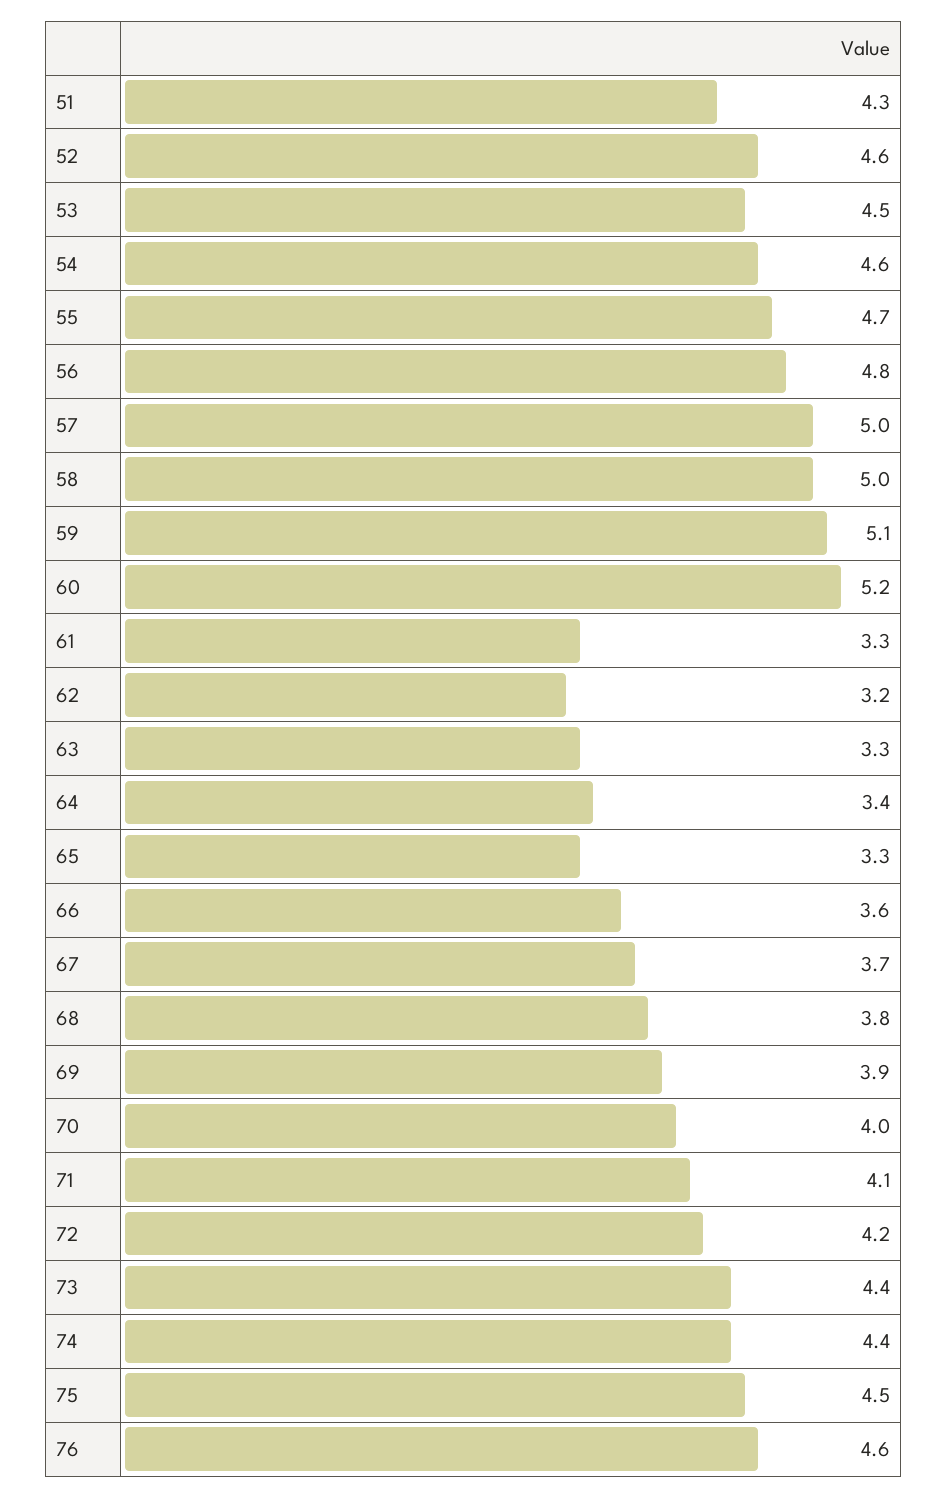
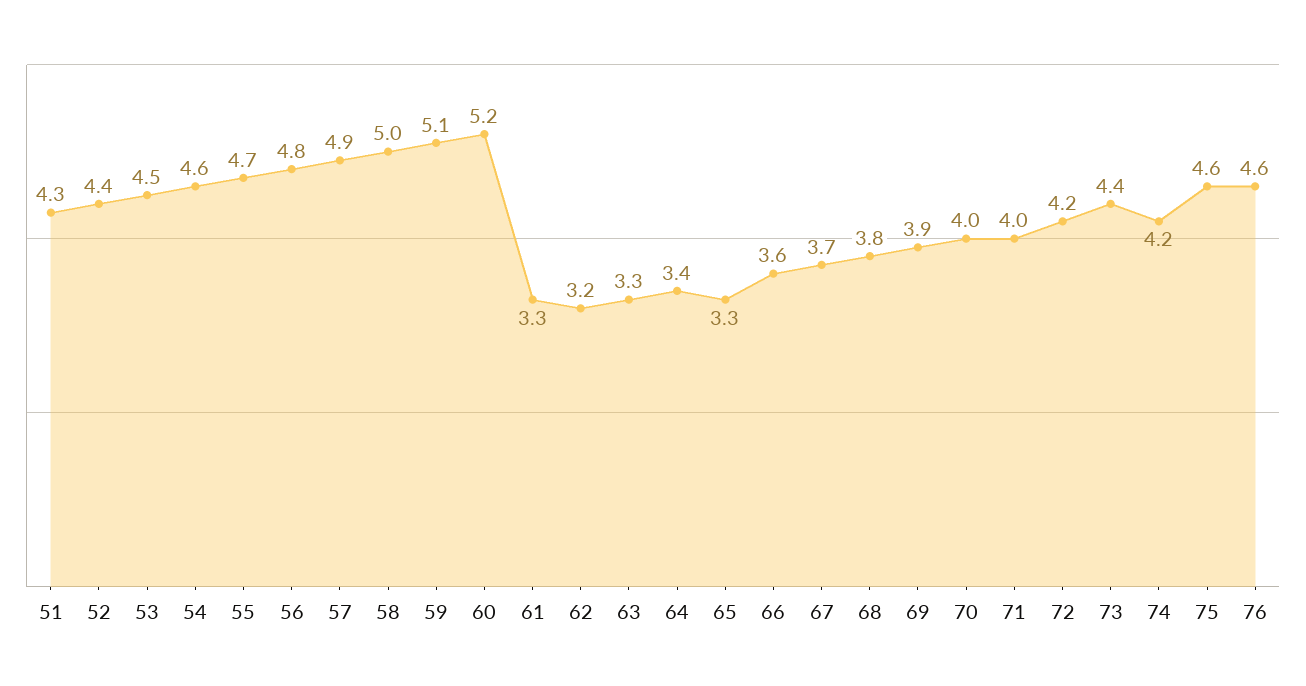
52: 4.6 -> 4.4
57: 5 -> 4.9
71: 4.1 -> 4
74: 4.4 -> 4.2
75: 4.5 -> 4.6

